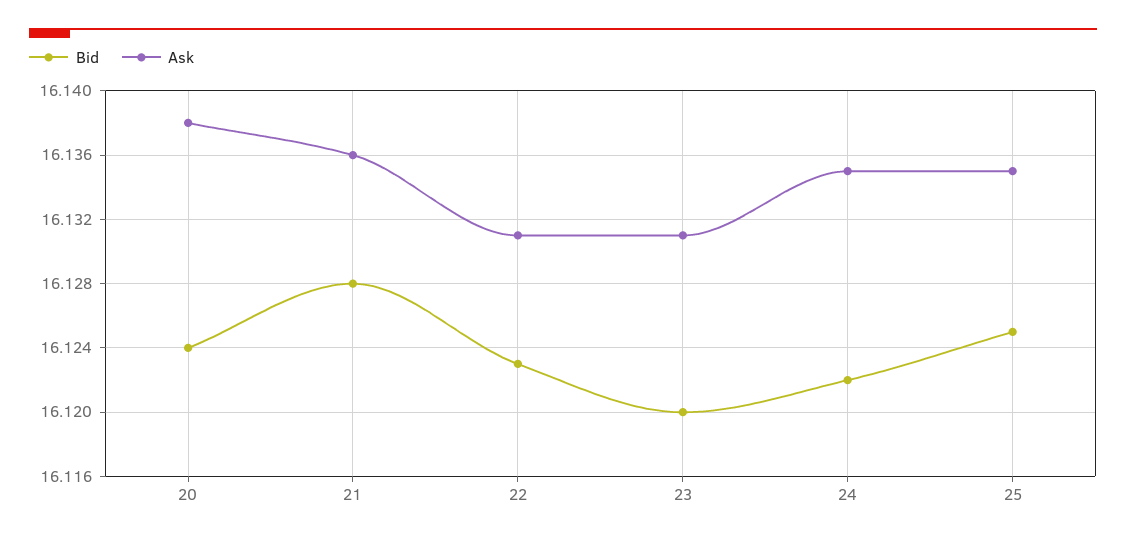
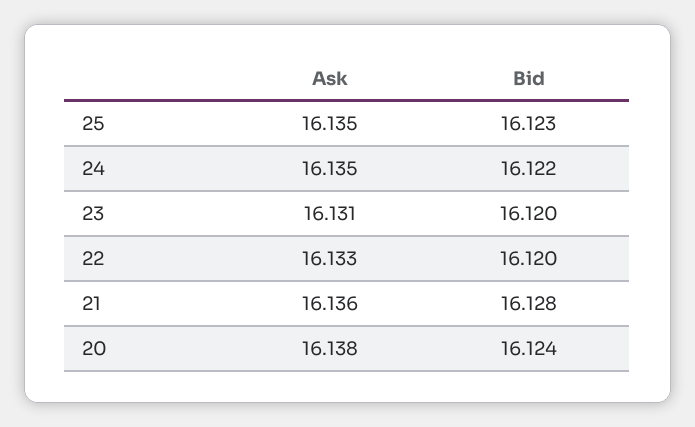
Bid, 22: 16.123 -> 16.12
Ask, 22: 16.131 -> 16.133
Bid, 25: 16.125 -> 16.123

